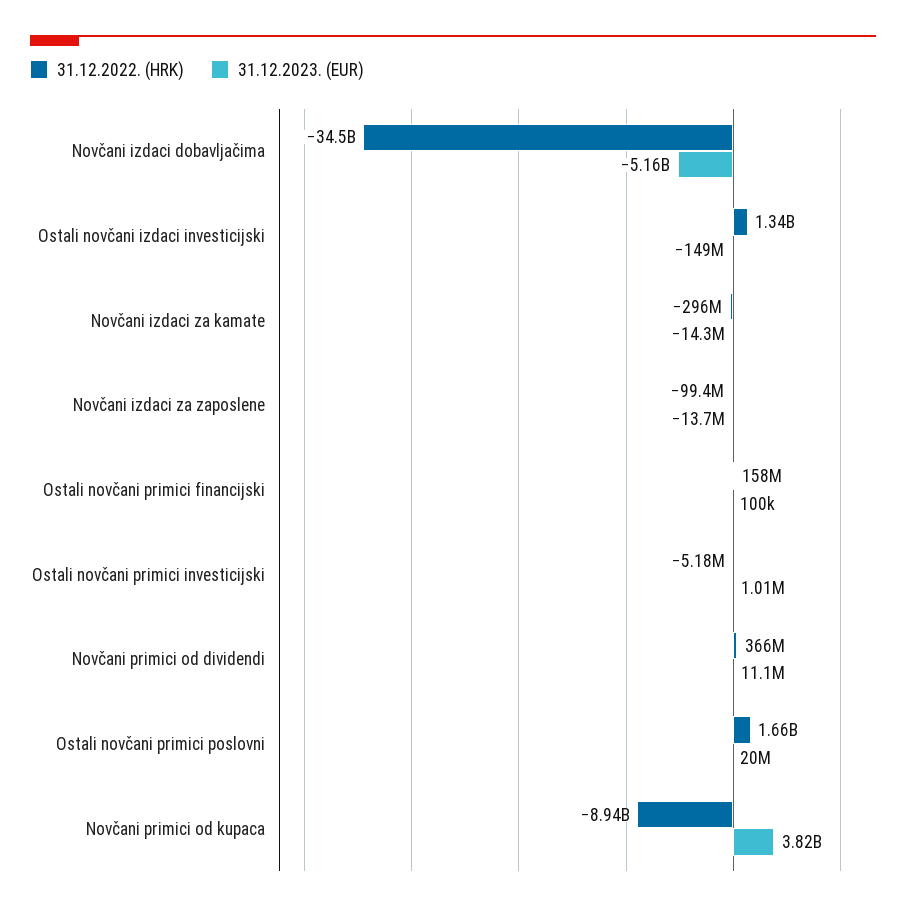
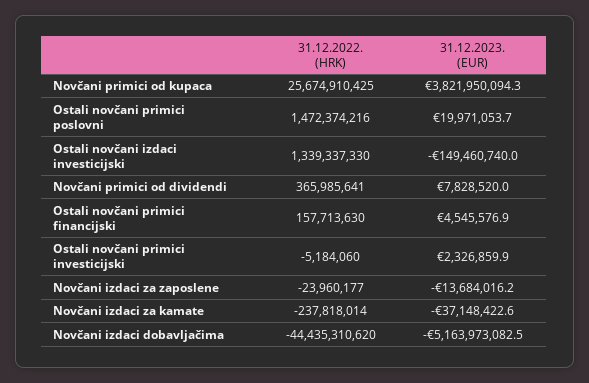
31.12.2022. (HRK), Novčani izdaci dobavljačima: -34500000000 -> -44435310620
31.12.2022. (HRK), Novčani izdaci za kamate: -296000000 -> -237818014
31.12.2023. (EUR), Novčani izdaci za kamate: -14300000 -> -37148422.6
31.12.2022. (HRK), Novčani izdaci za zaposlene: -99400000 -> -23960177
31.12.2023. (EUR), Ostali novčani primici financijski: 100000 -> 4545576.9
31.12.2023. (EUR), Ostali novčani primici investicijski: 1010000 -> 2326859.9
31.12.2023. (EUR), Novčani primici od dividendi: 11100000 -> 7828520
31.12.2022. (HRK), Ostali novčani primici poslovni: 1660000000 -> 1472374216
31.12.2022. (HRK), Novčani primici od kupaca: -8940000000 -> 25674910425

